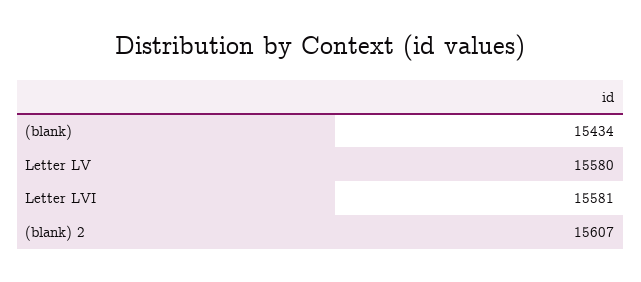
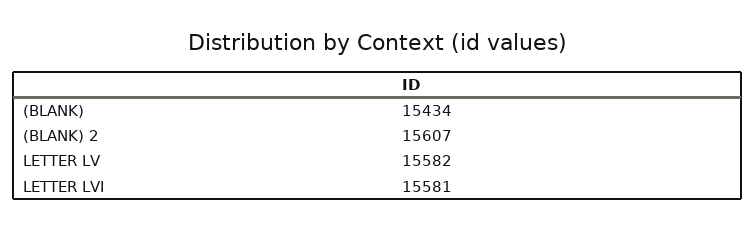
Letter LV: 15580 -> 15582

